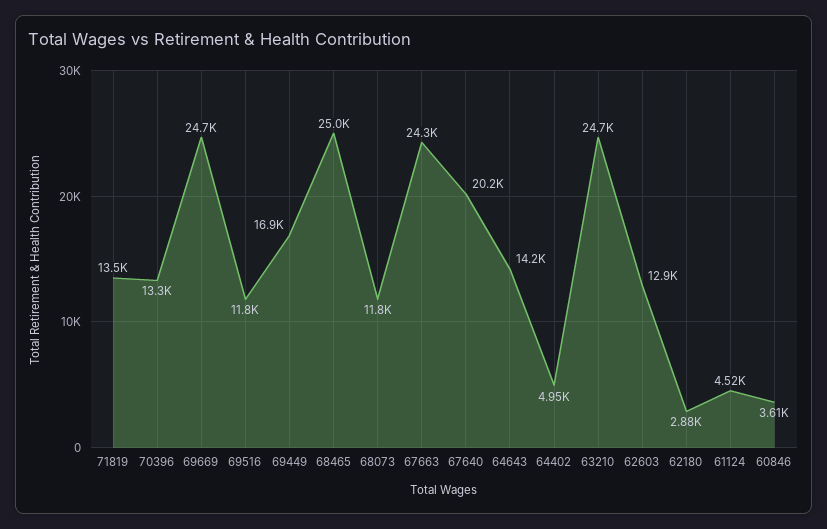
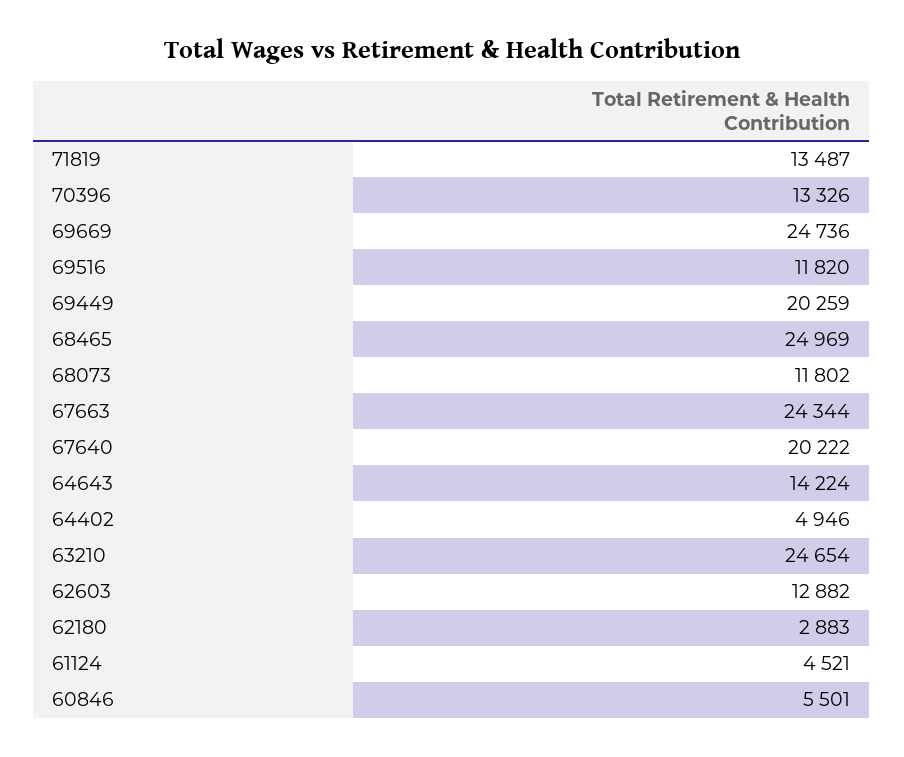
69449: 16900 -> 20259
60846: 3610 -> 5501

